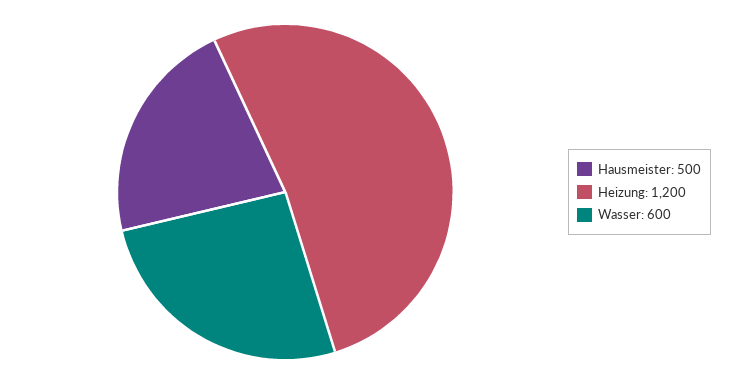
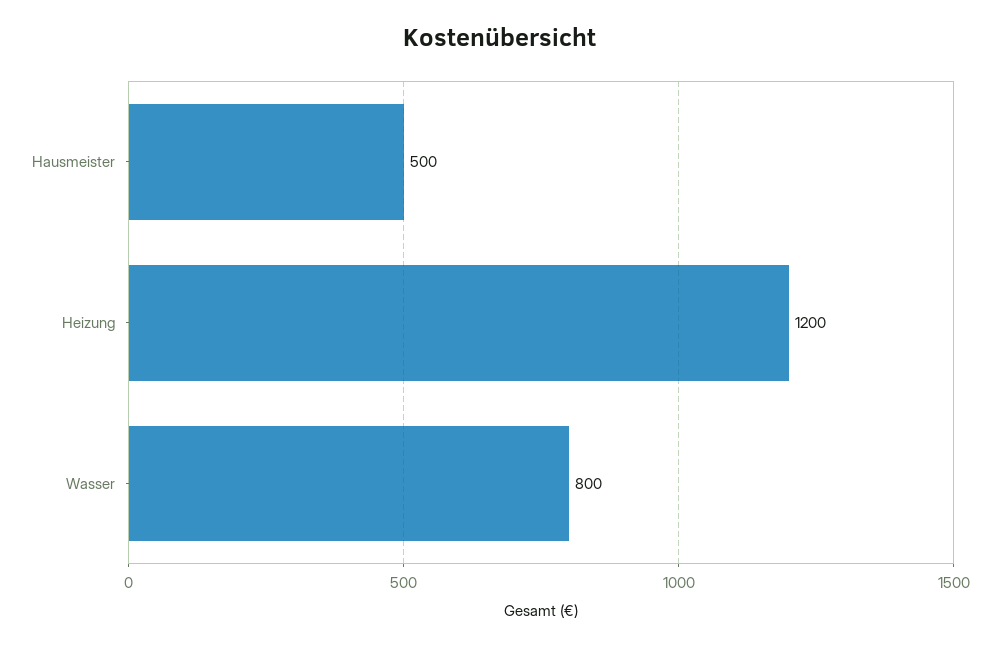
Wasser: 600 -> 800

